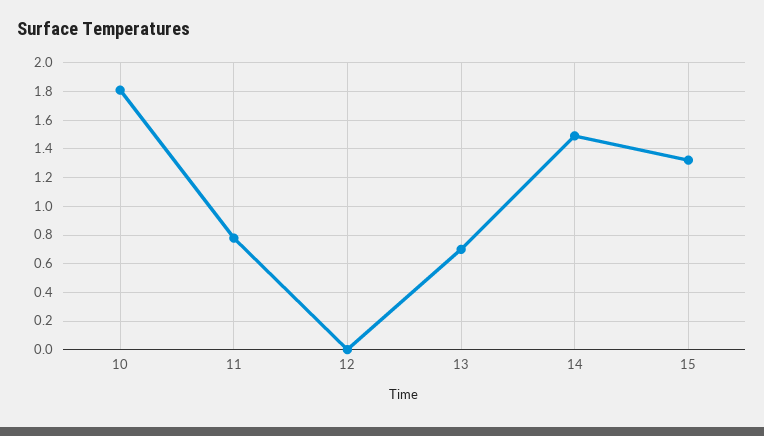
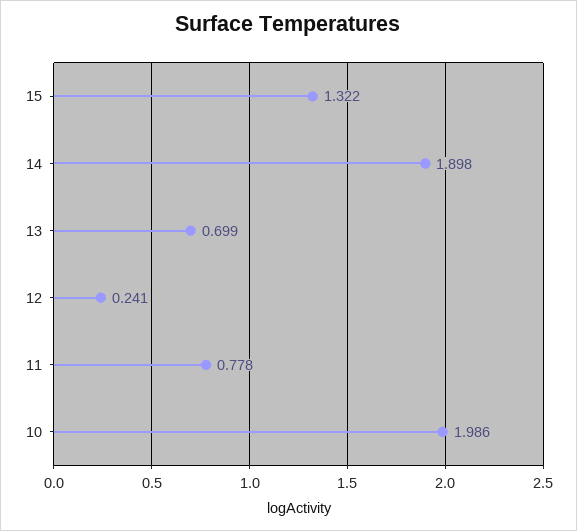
10: 1.8 -> 1.986
12: 0 -> 0.241
14: 1.5 -> 1.898

